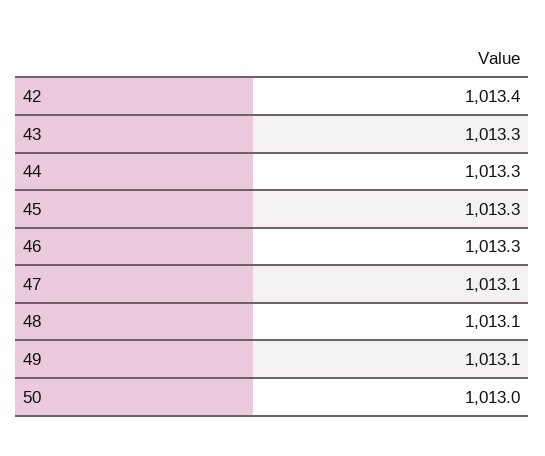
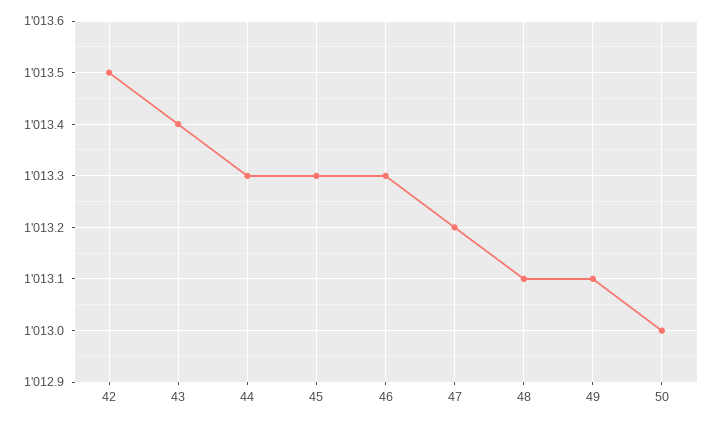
42: 1013.4 -> 1013.5
43: 1013.3 -> 1013.4
47: 1013.1 -> 1013.2

